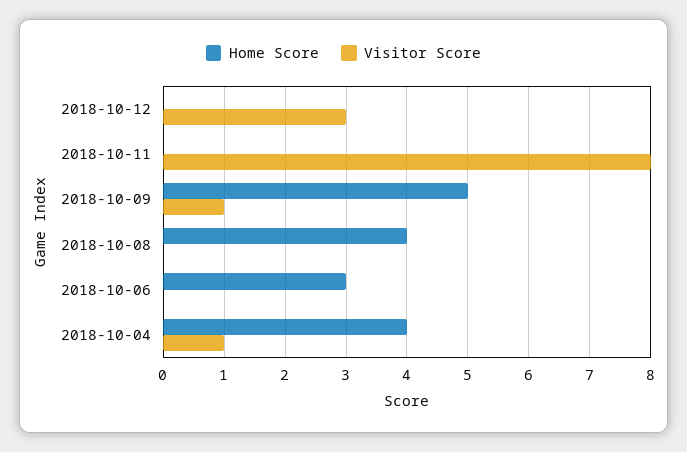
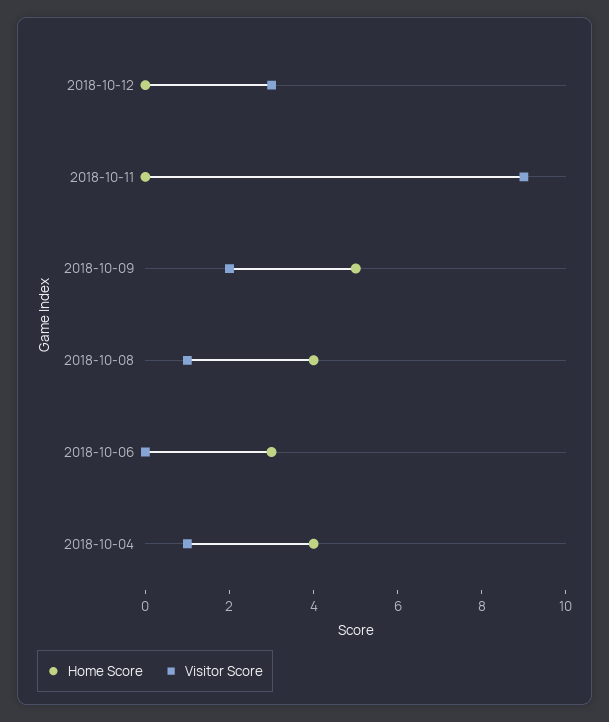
Visitor Score, 2018-10-11: 8 -> 9
Visitor Score, 2018-10-09: 1 -> 2
Visitor Score, 2018-10-08: 0 -> 1

